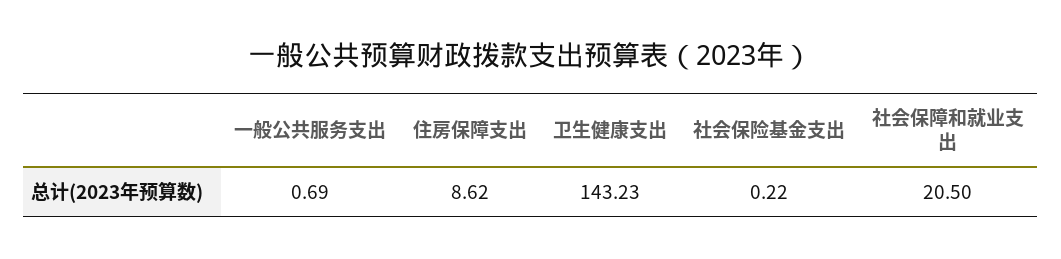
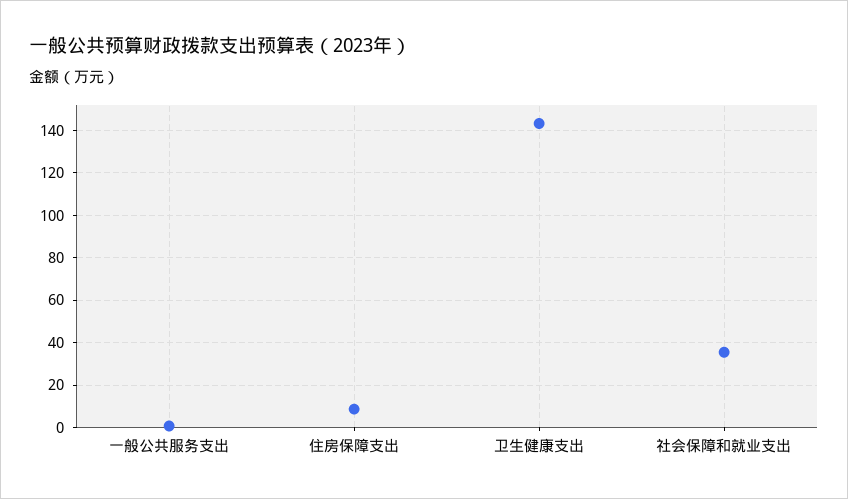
社会保险基金支出: 0.22 -> none
社会保障和就业支出: 20.5 -> 35

